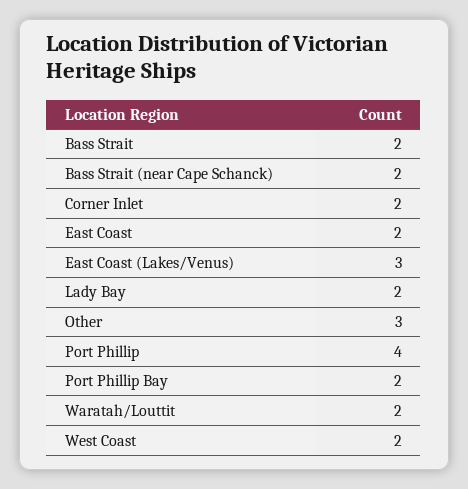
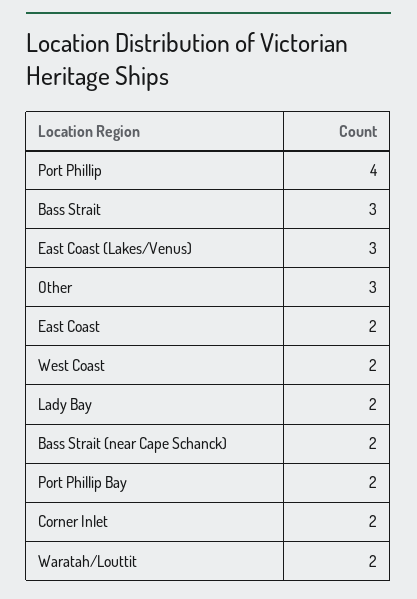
Bass Strait: 2 -> 3

